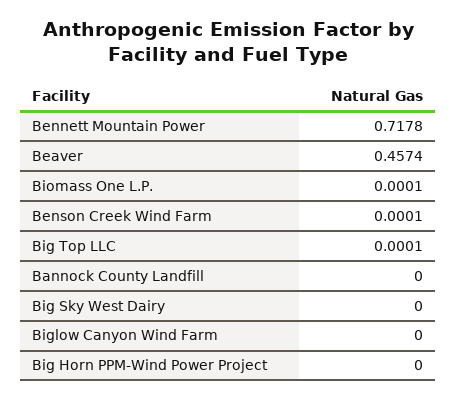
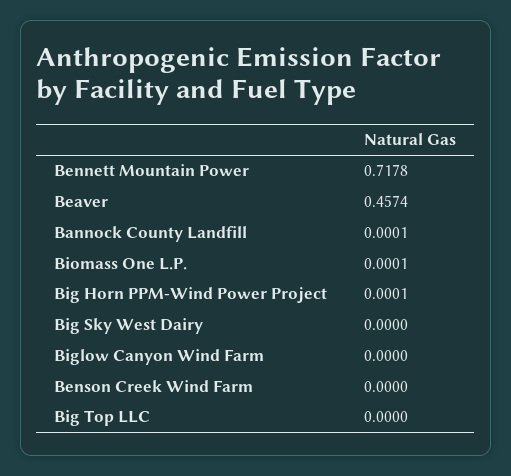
Benson Creek Wind Farm: 0.0001 -> 0
Big Top LLC: 0.0001 -> 0
Bannock County Landfill: 0 -> 0.0001
Big Horn PPM-Wind Power Project: 0 -> 0.0001

